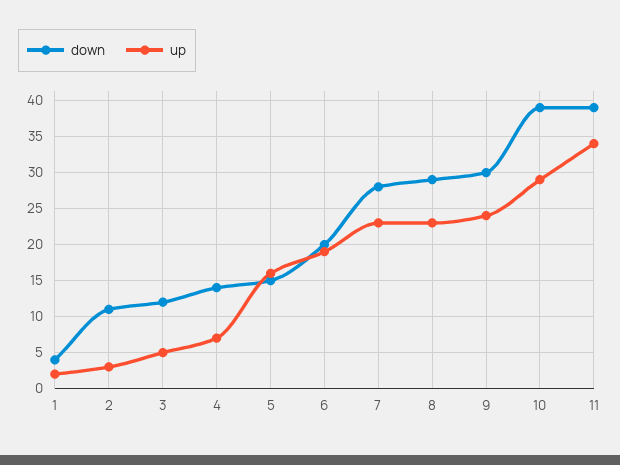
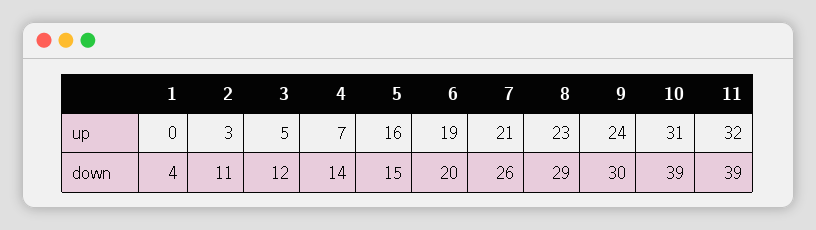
up, 1: 2 -> 0
down, 7: 28 -> 26
up, 7: 23 -> 21
up, 10: 29 -> 31
up, 11: 34 -> 32

